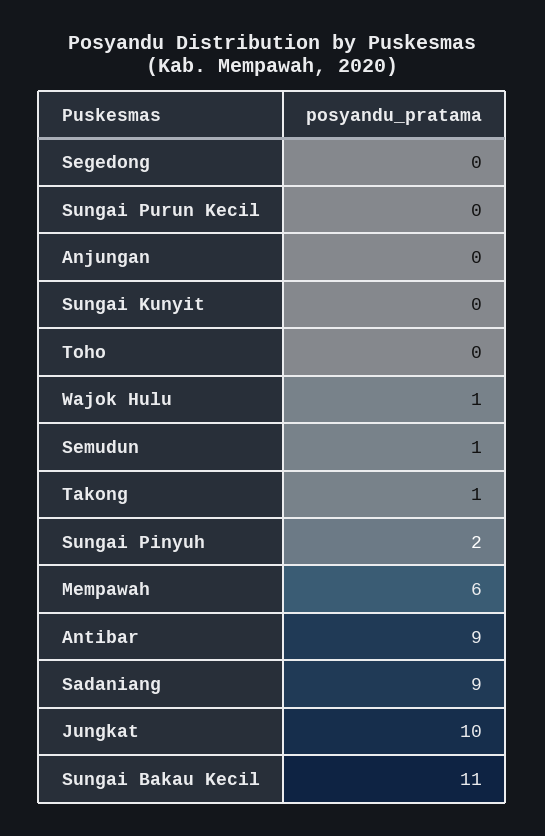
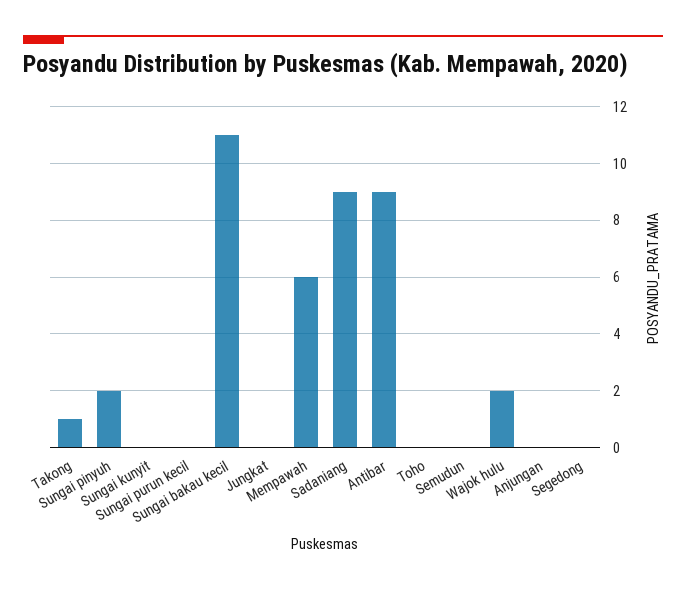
Wajok Hulu: 1 -> 2
Semudun: 1 -> 0
Jungkat: 10 -> 0

